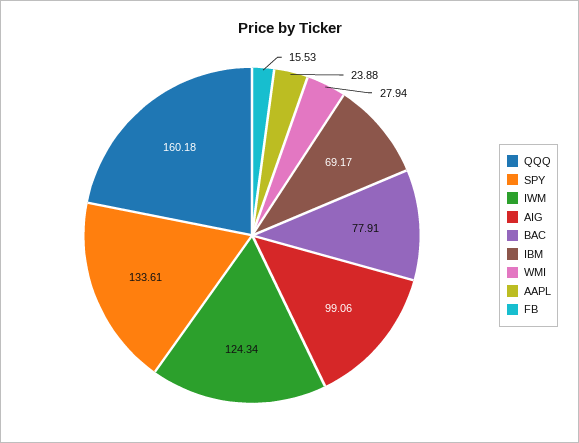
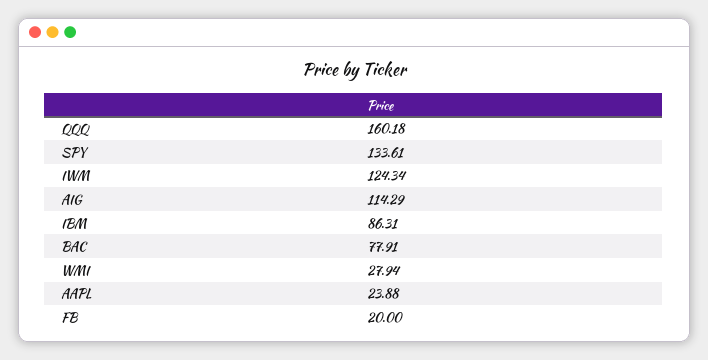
AIG: 99.06 -> 114.29
IBM: 69.17 -> 86.31
FB: 15.53 -> 20

